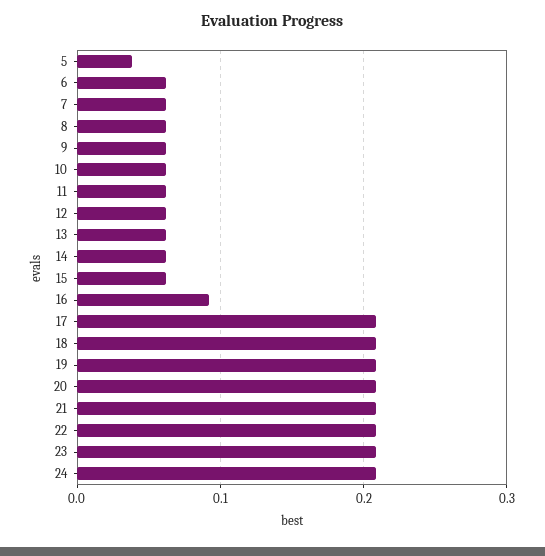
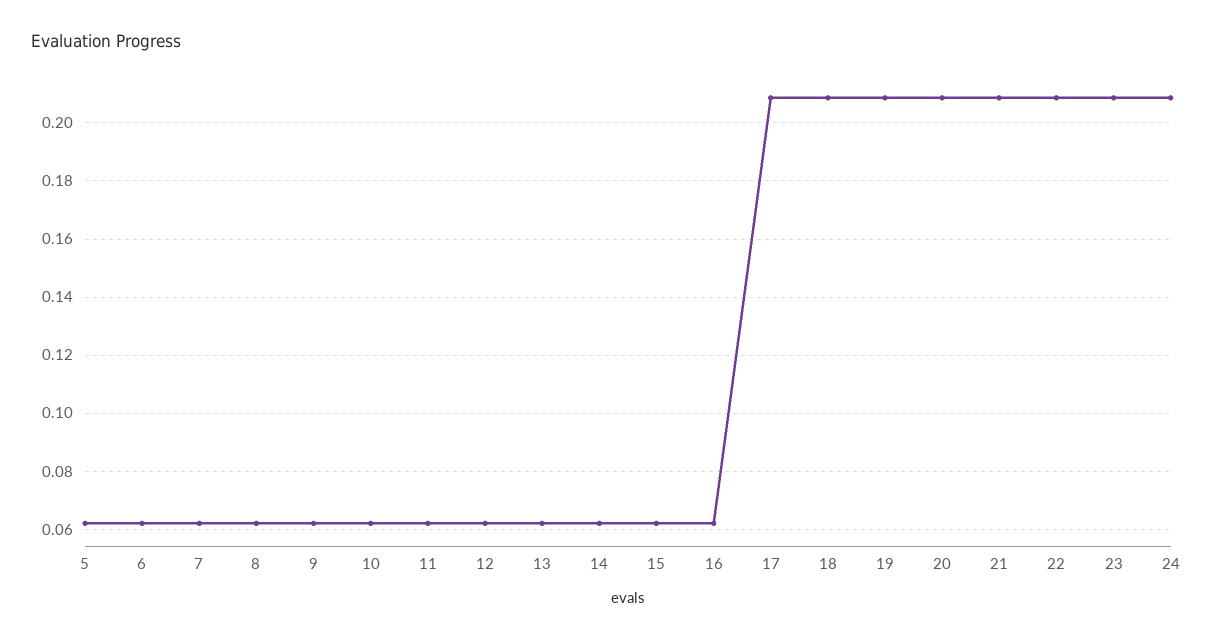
5: 0.04 -> 0.0625
16: 0.09 -> 0.0625

